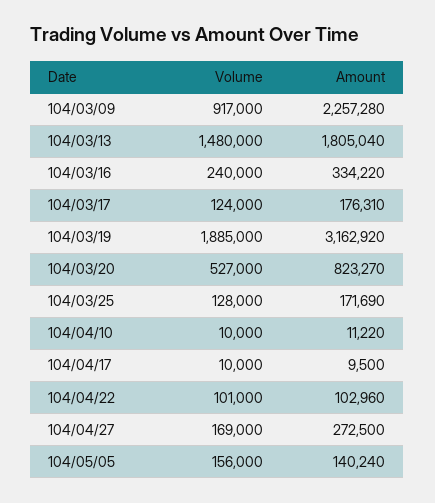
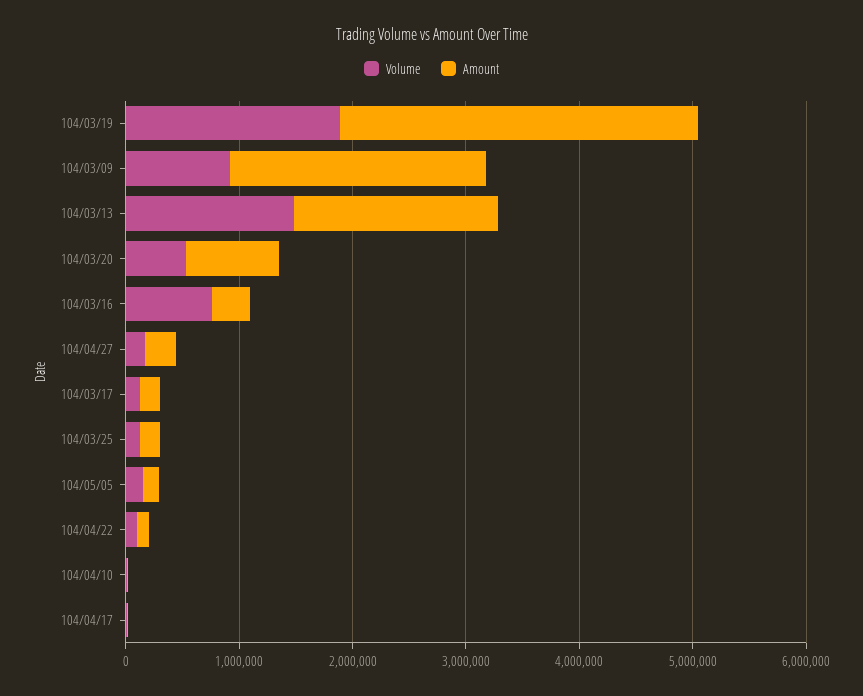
Volume, 104/03/16: 240000 -> 800000

